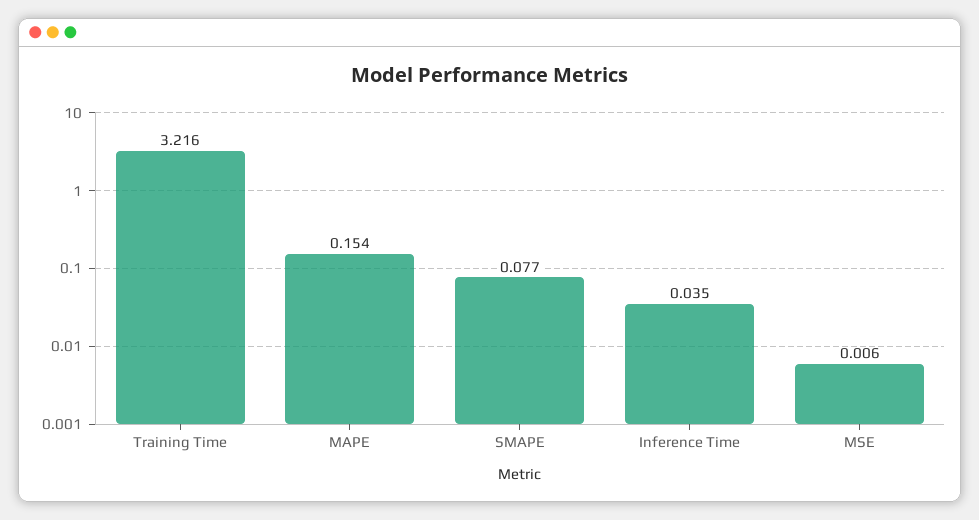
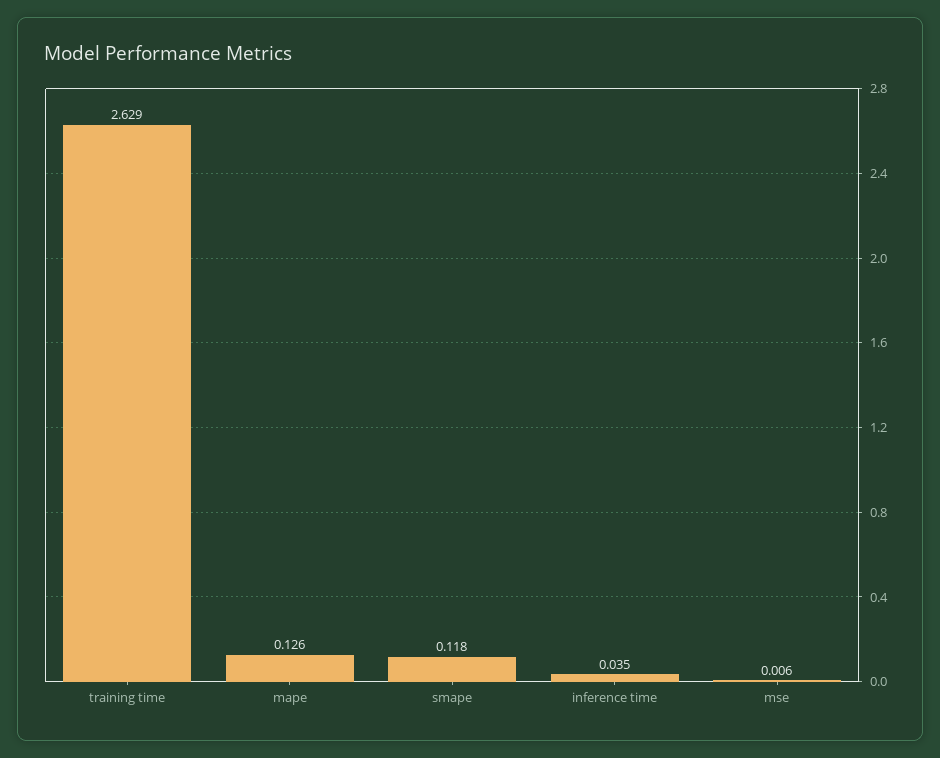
Training Time: 3.216 -> 2.629
MAPE: 0.154 -> 0.126
SMAPE: 0.077 -> 0.118

